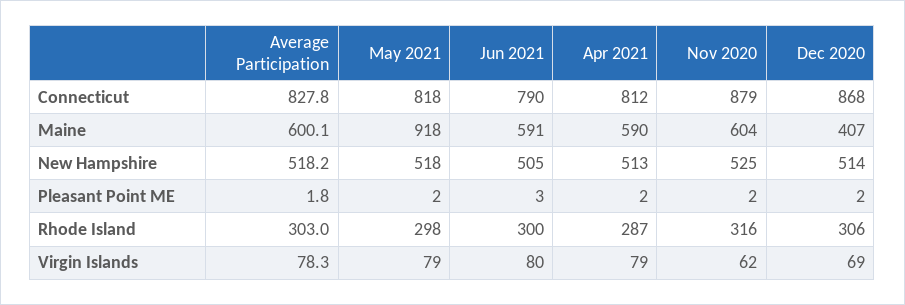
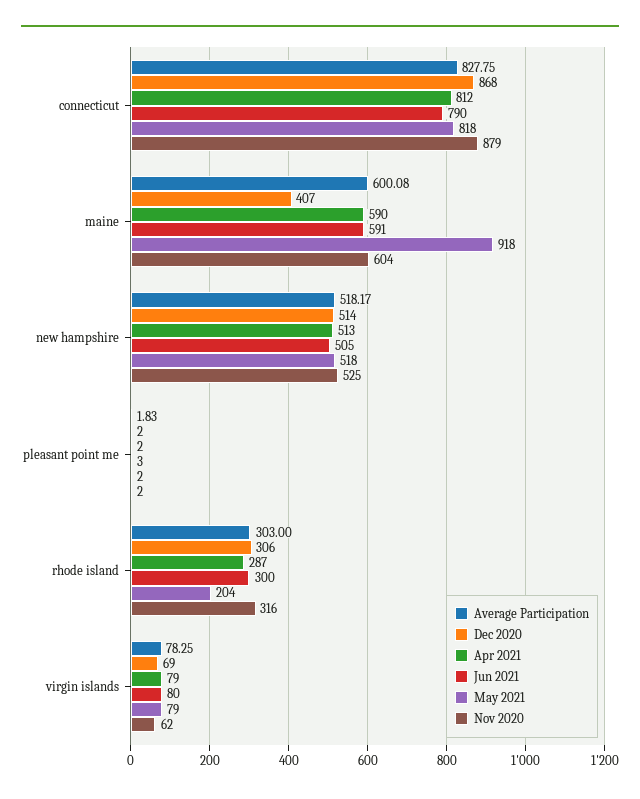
May 2021, Rhode Island: 298 -> 204

